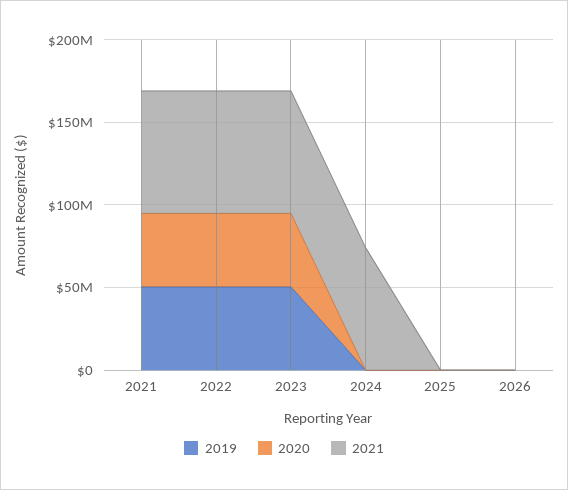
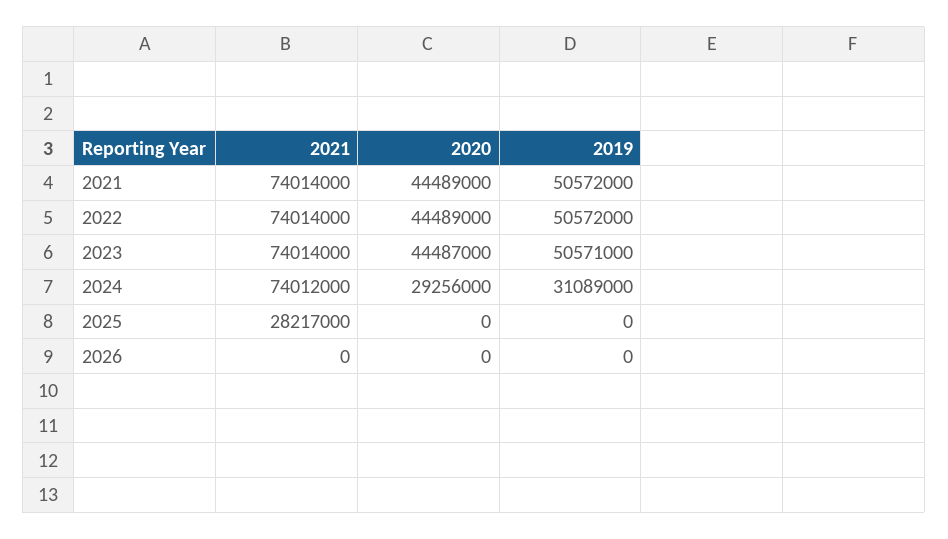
2019, 2024: 0 -> 31089000
2020, 2024: 0 -> 29256000
2021, 2025: 0 -> 28217000

